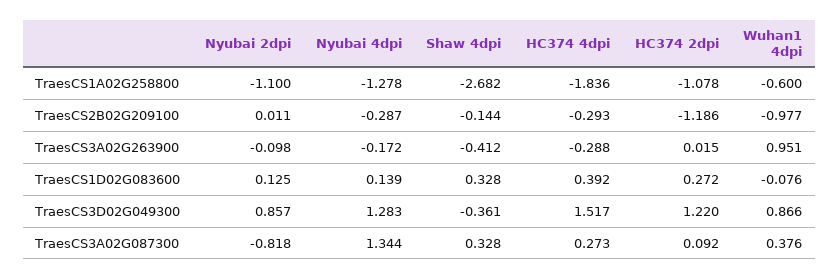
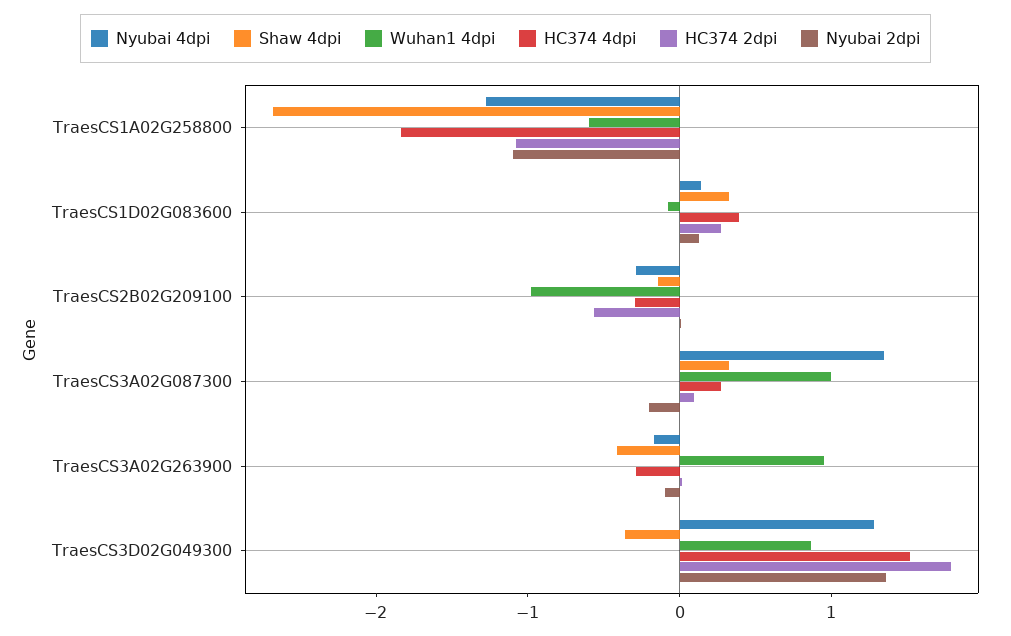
HC374 2dpi, TraesCS2B02G209100: -1.186 -> -0.6
Nyubai 2dpi, TraesCS3D02G049300: 0.857 -> 1.4
HC374 2dpi, TraesCS3D02G049300: 1.22 -> 1.8
Nyubai 2dpi, TraesCS3A02G087300: -0.818 -> -0.2
Wuhan1 4dpi, TraesCS3A02G087300: 0.376 -> 1

